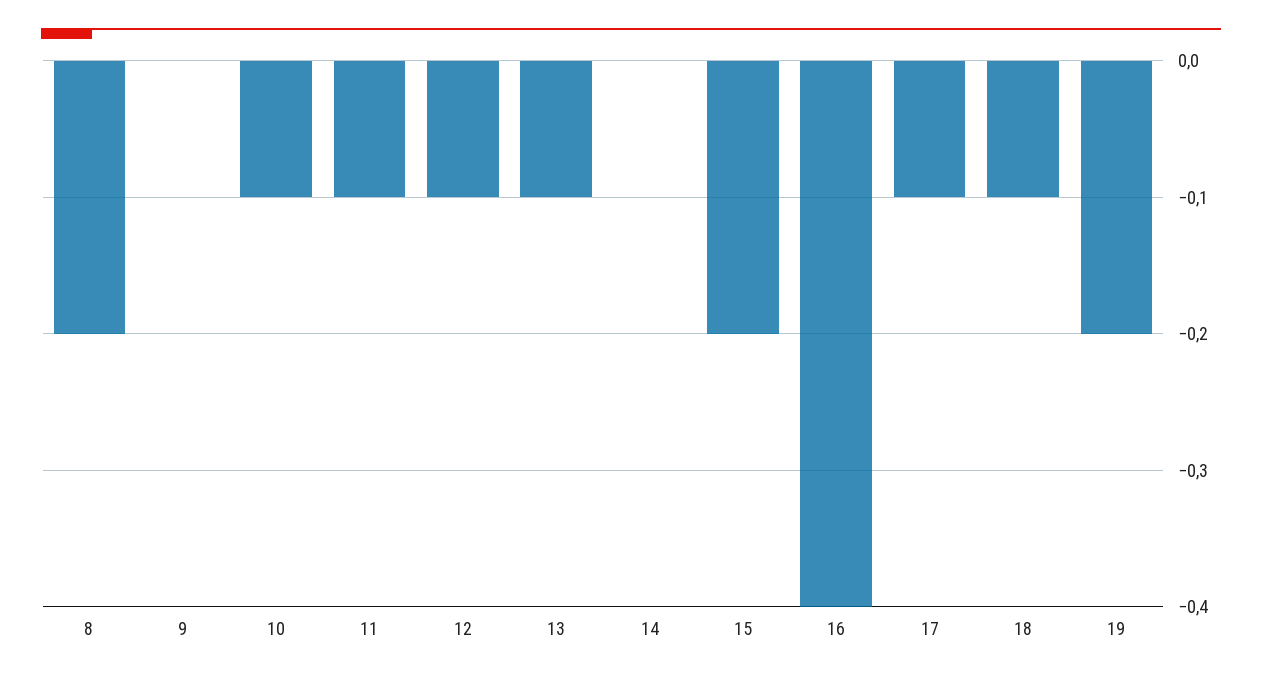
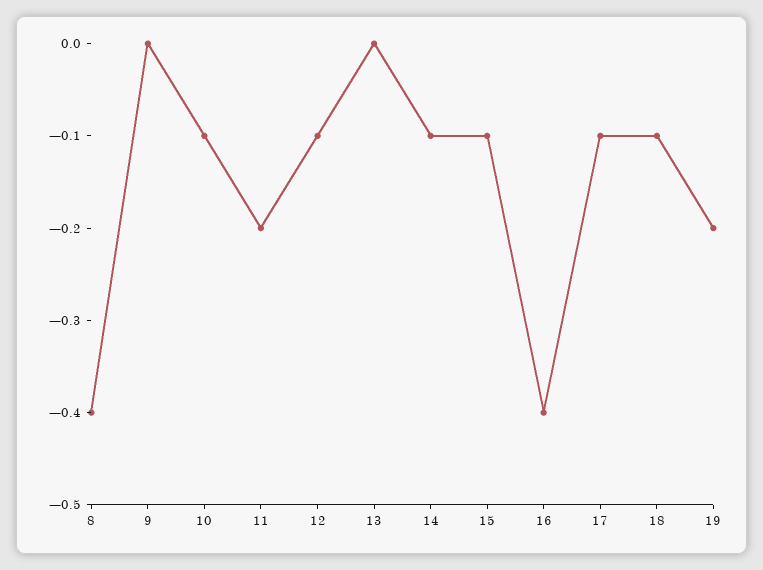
8: -0.2 -> -0.4
11: -0.1 -> -0.2
13: -0.1 -> 0
14: 0 -> -0.1
15: -0.2 -> -0.1

